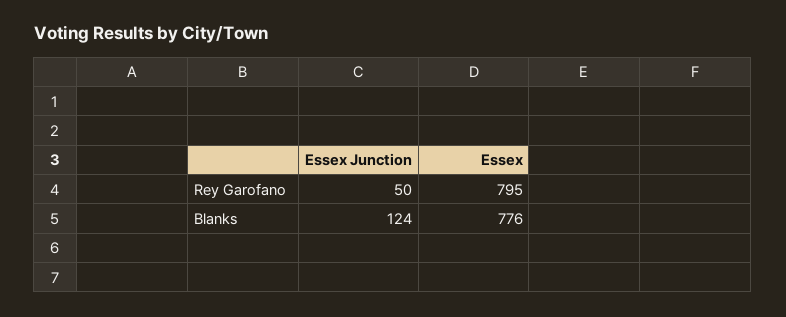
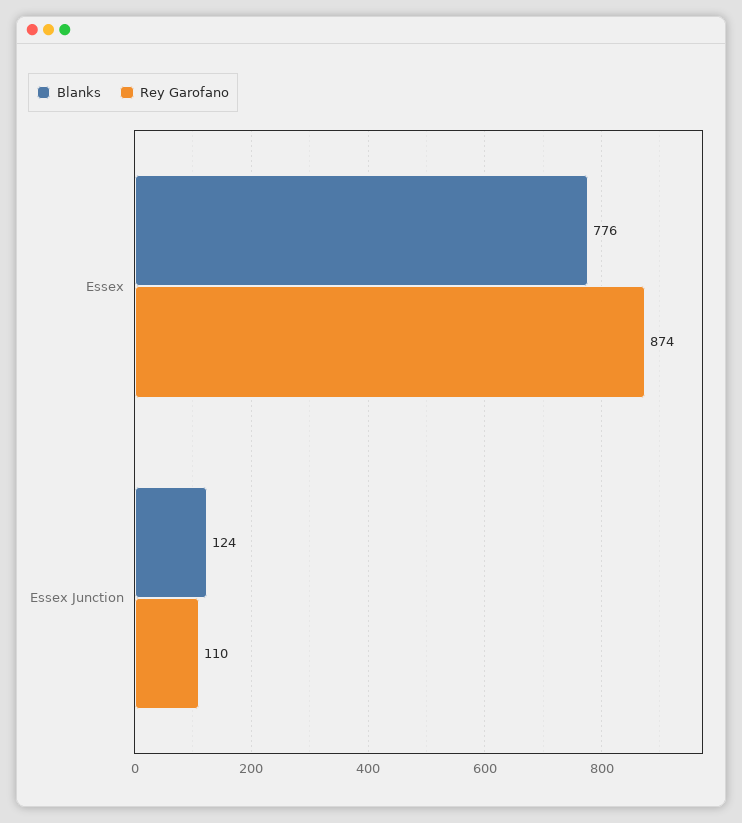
Rey Garofano, Essex Junction: 50 -> 110
Rey Garofano, Essex: 795 -> 874

